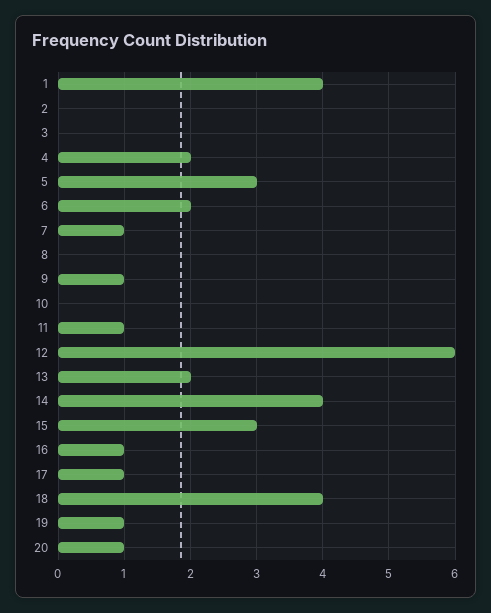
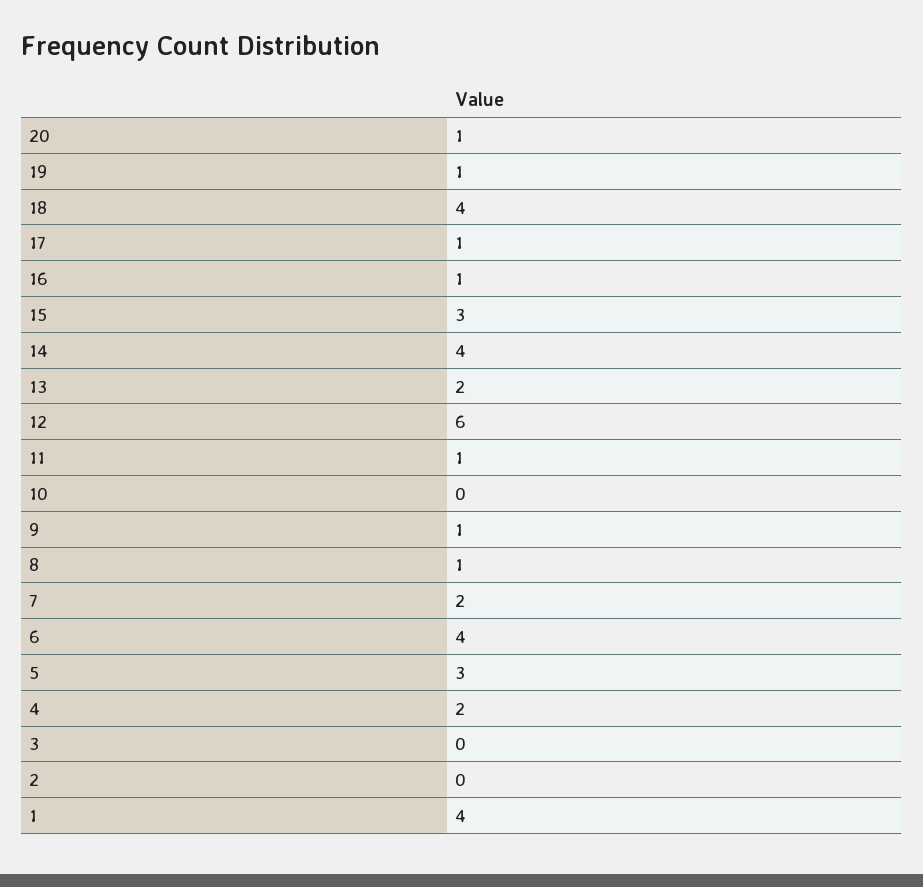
6: 2 -> 4
7: 1 -> 2
8: 0 -> 1

